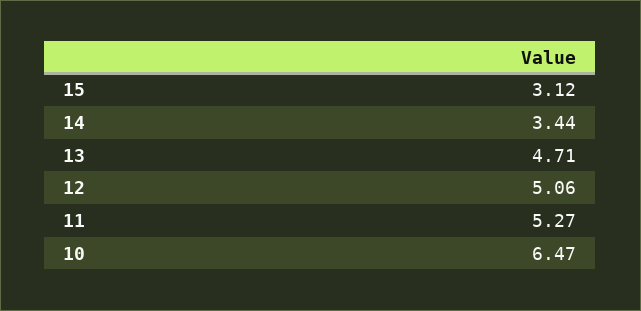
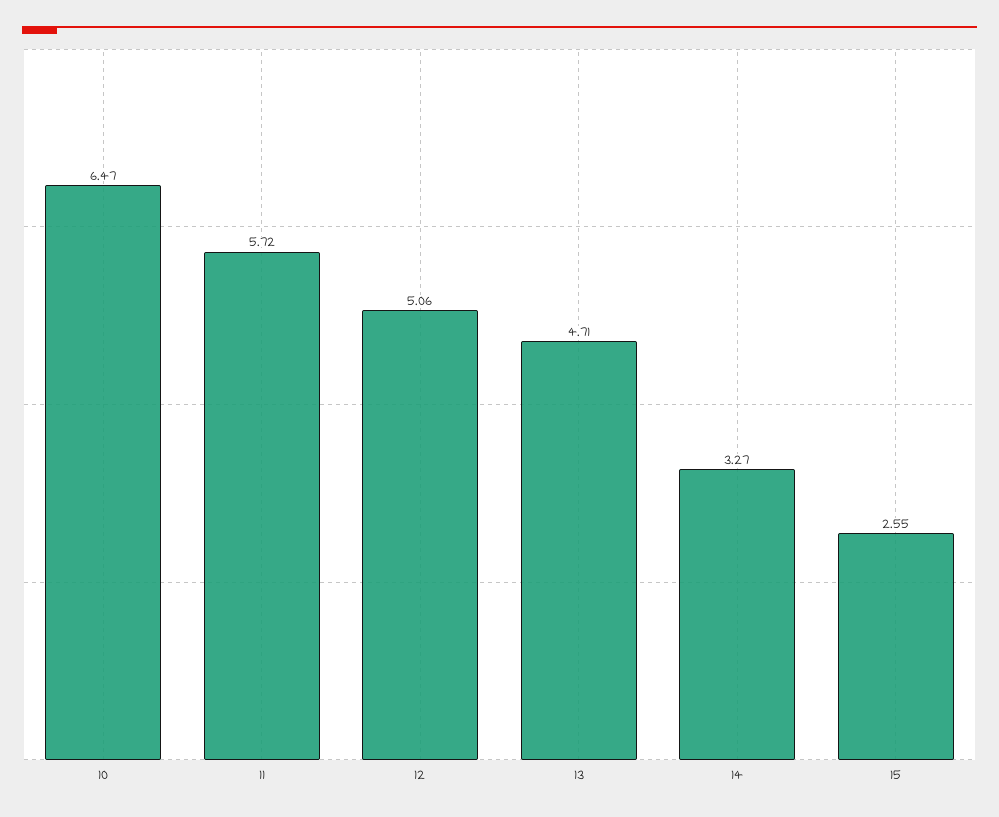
15: 3.12 -> 2.55
14: 3.44 -> 3.27
11: 5.27 -> 5.72

